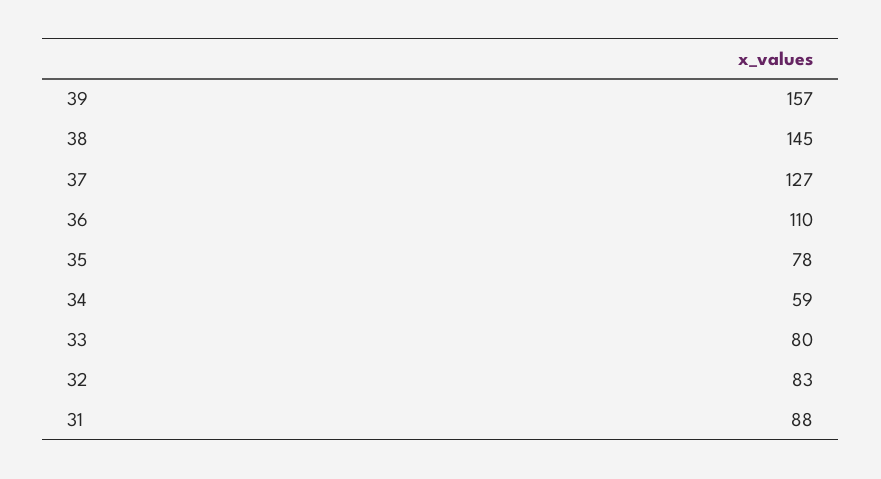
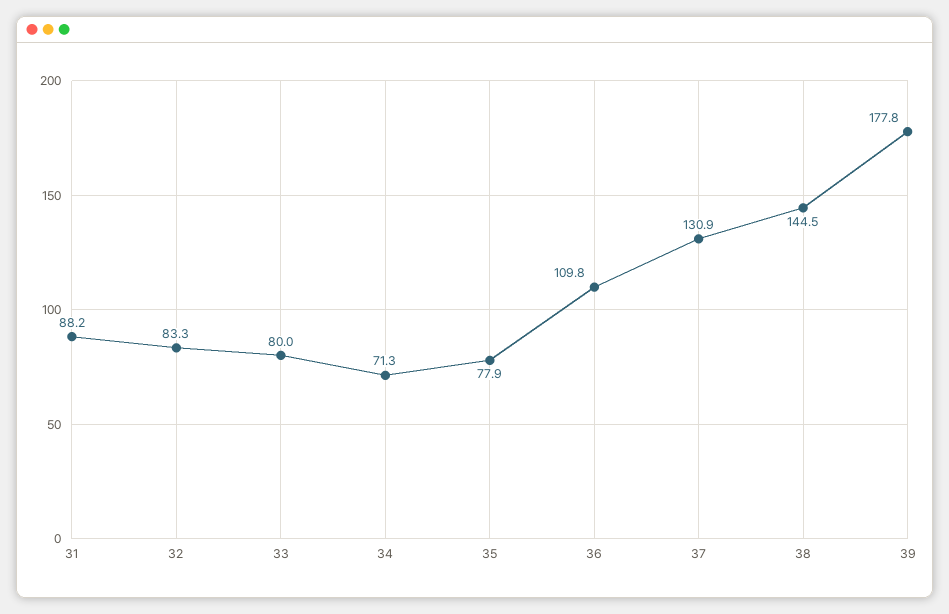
39: 157 -> 177.8
37: 127 -> 130.9
34: 59 -> 71.3

